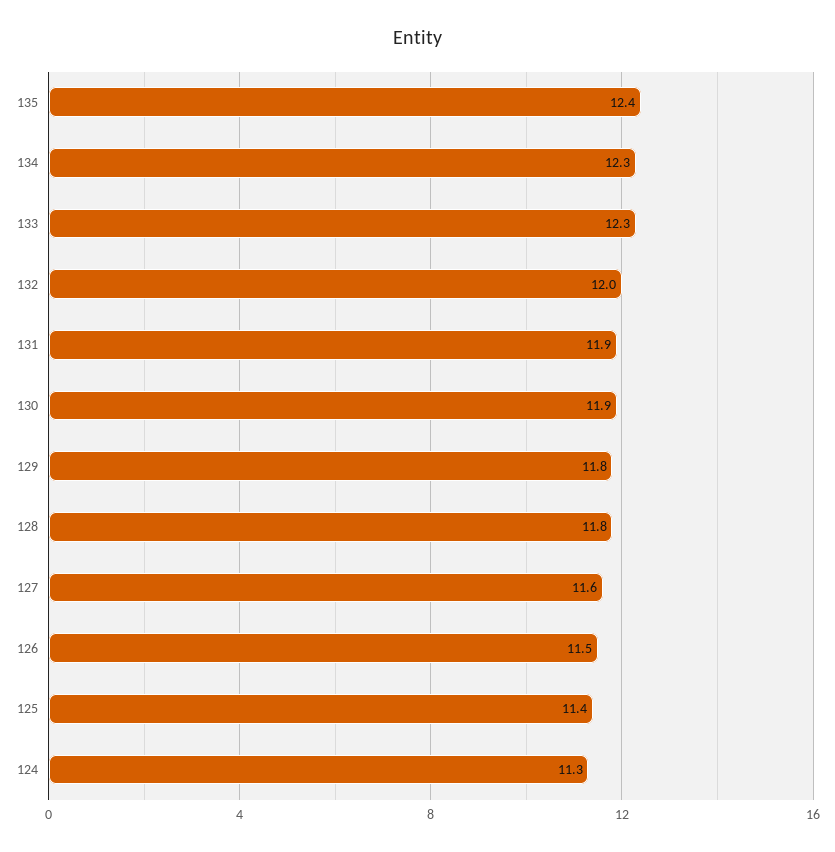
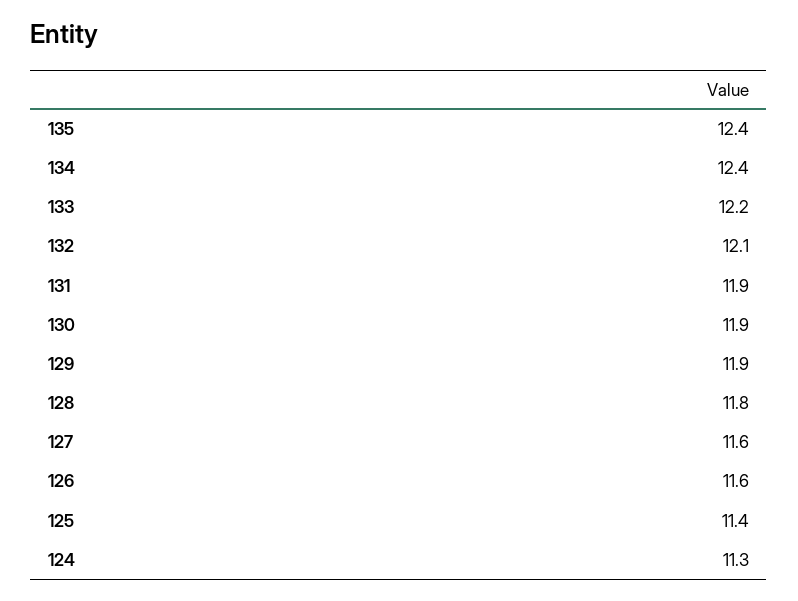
134: 12.3 -> 12.4
133: 12.3 -> 12.2
132: 12 -> 12.1
129: 11.8 -> 11.9
126: 11.5 -> 11.6

